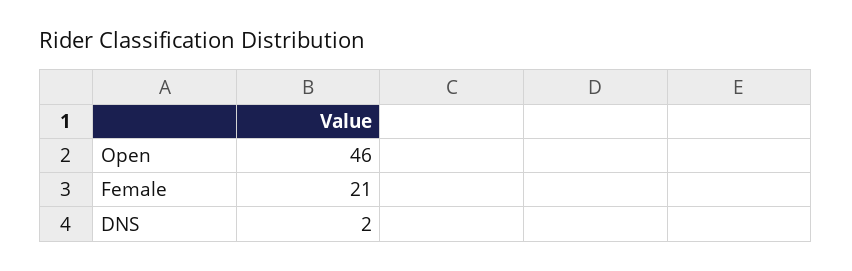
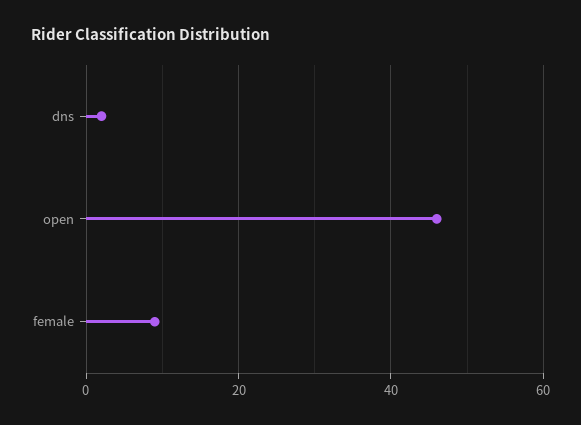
Female: 21 -> 10

